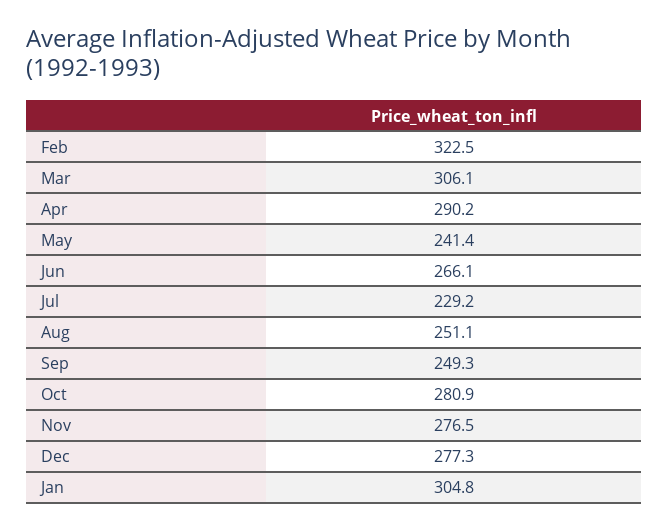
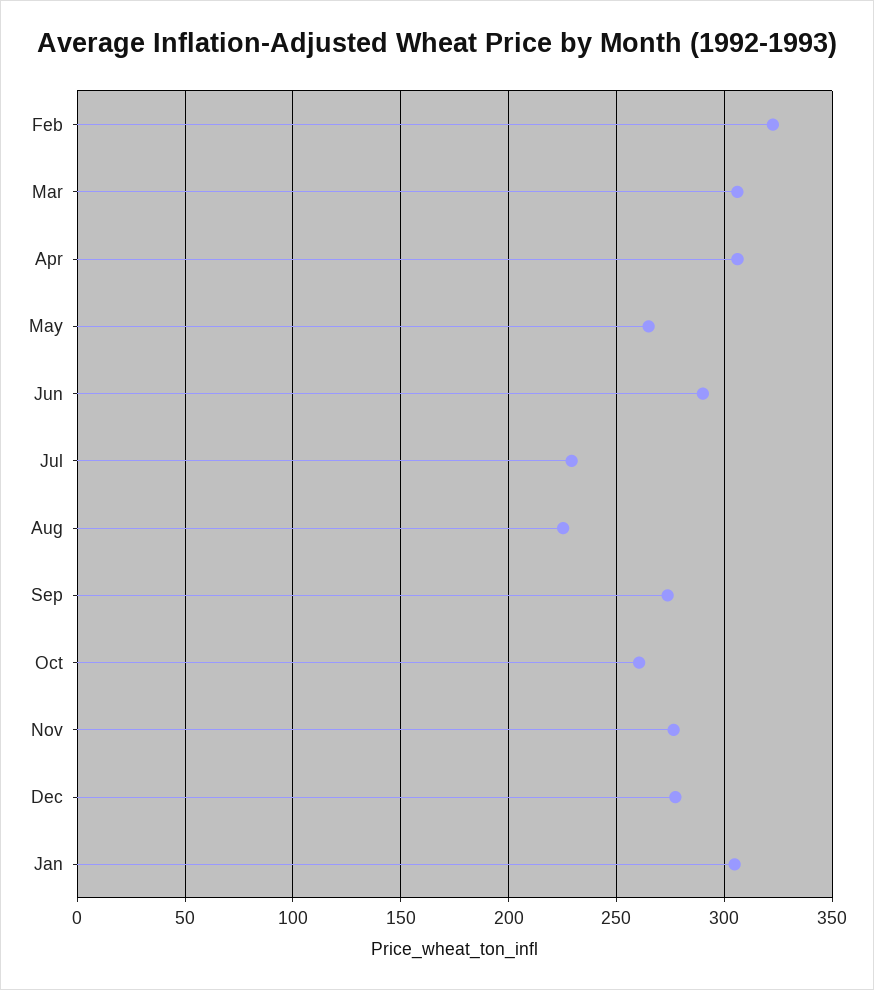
Apr: 290.2 -> 305
May: 241.4 -> 265
Jun: 266.1 -> 290
Aug: 251.1 -> 225
Sep: 249.3 -> 275
Oct: 280.9 -> 260

